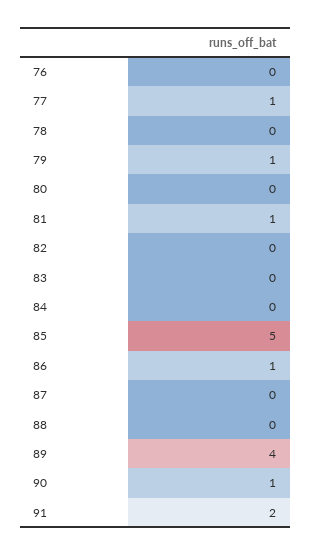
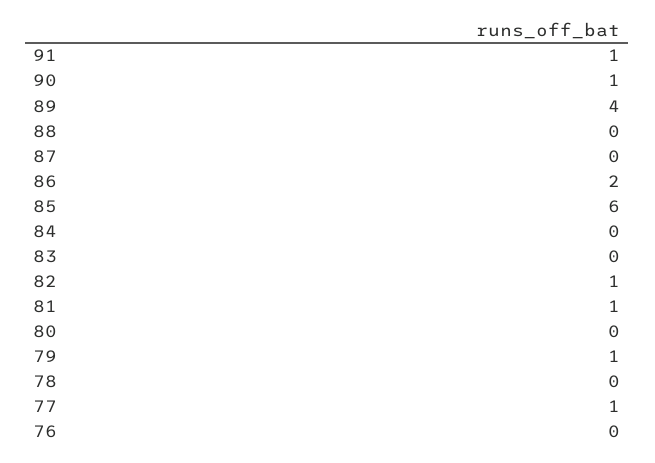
82: 0 -> 1
85: 5 -> 6
86: 1 -> 2
91: 2 -> 1

